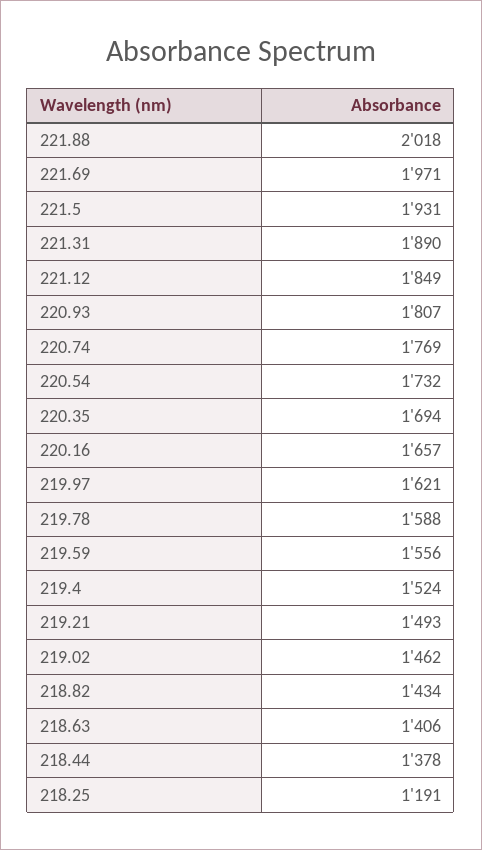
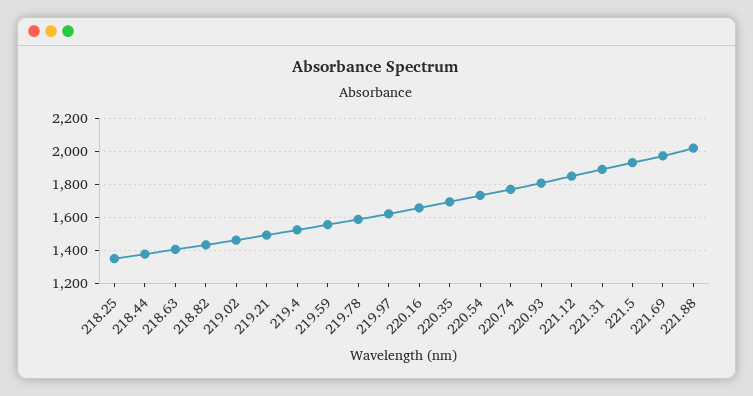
218.25: 1191 -> 1350

